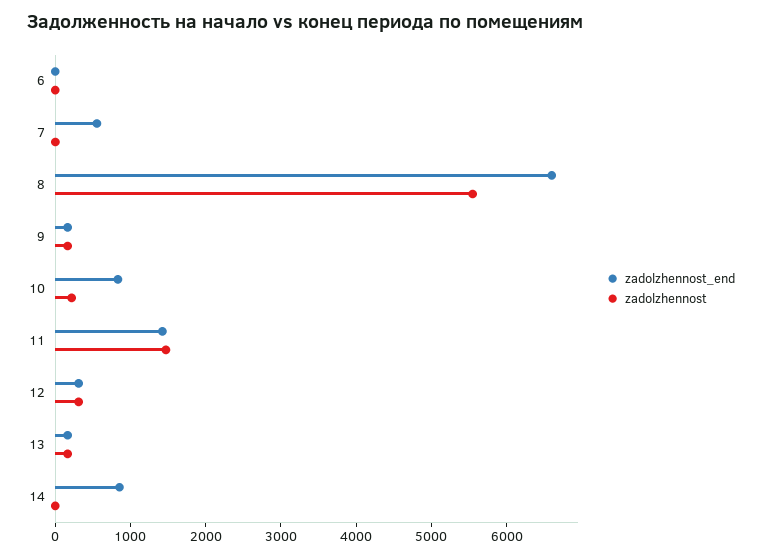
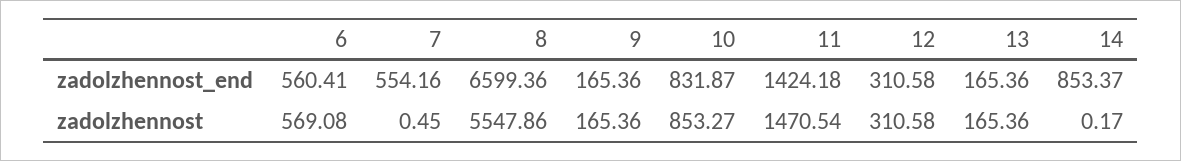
zadolzhennost_end, 6: 0 -> 560.41
zadolzhennost, 6: 0 -> 569.08
zadolzhennost, 10: 200 -> 853.27

